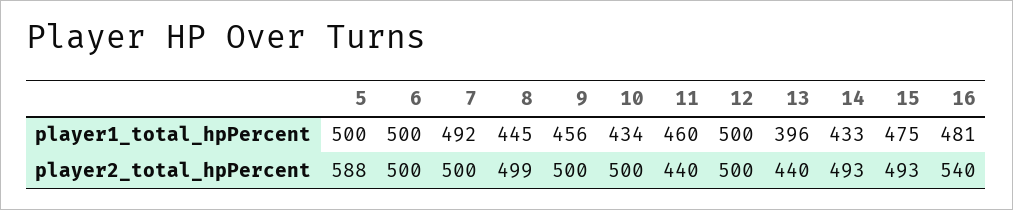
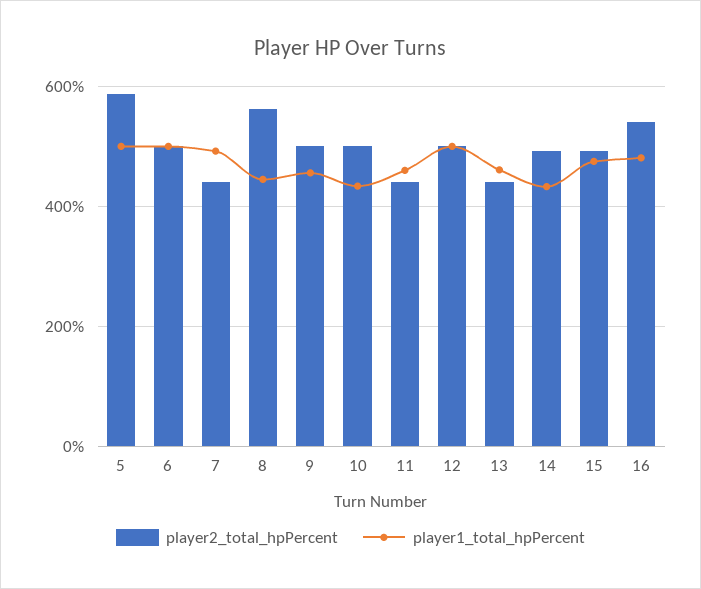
player1_total_hpPercent, 13: 396 -> 460
player2_total_hpPercent, 7: 500 -> 440
player2_total_hpPercent, 8: 499 -> 560

